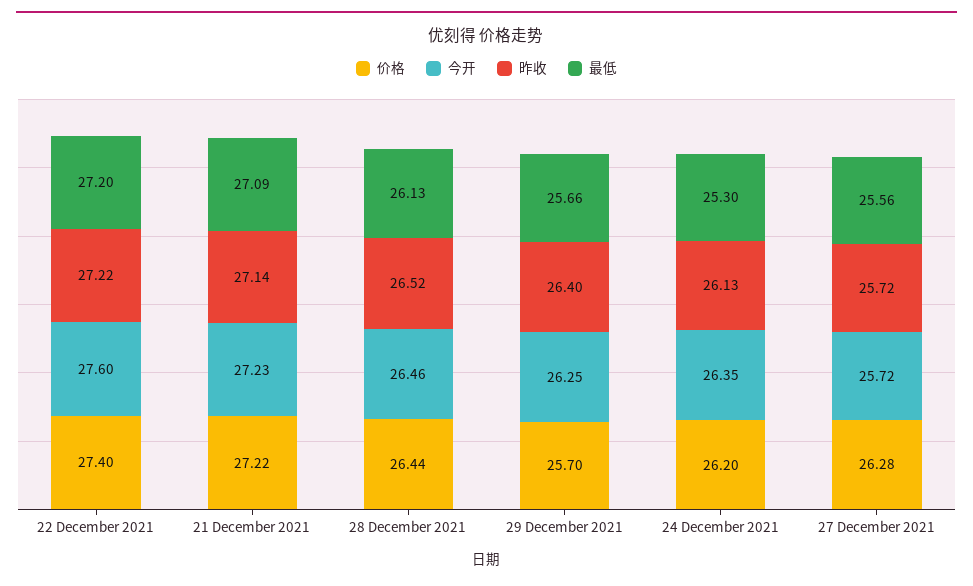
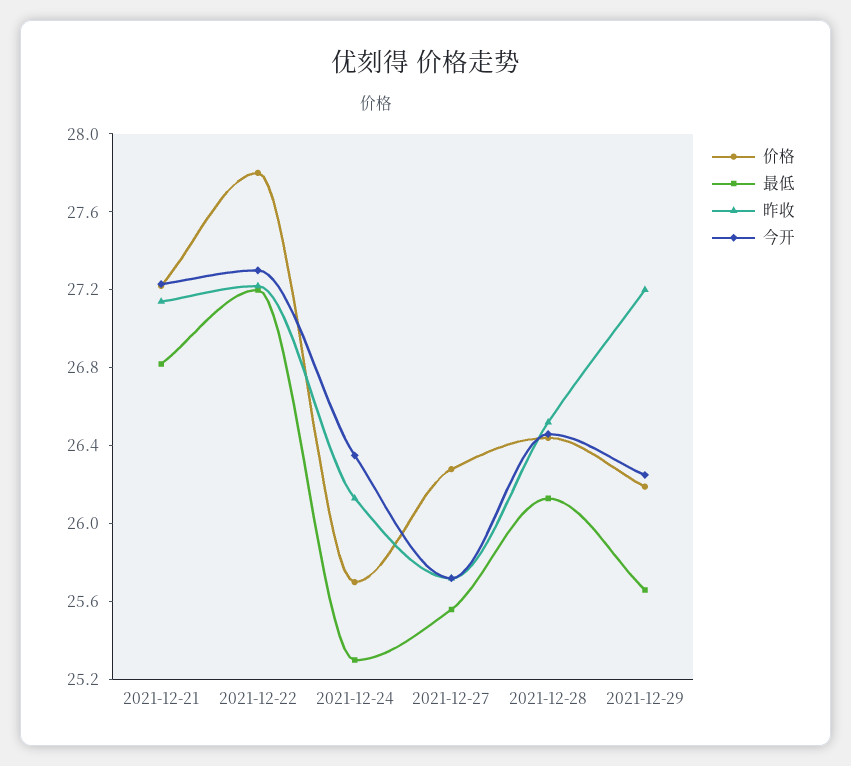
价格, 22 December 2021: 27.4 -> 27.8
今开, 22 December 2021: 27.6 -> 27.3
最低, 21 December 2021: 27.09 -> 26.8
价格, 29 December 2021: 25.7 -> 26.2
昨收, 29 December 2021: 26.4 -> 27.2
价格, 24 December 2021: 26.2 -> 25.7

